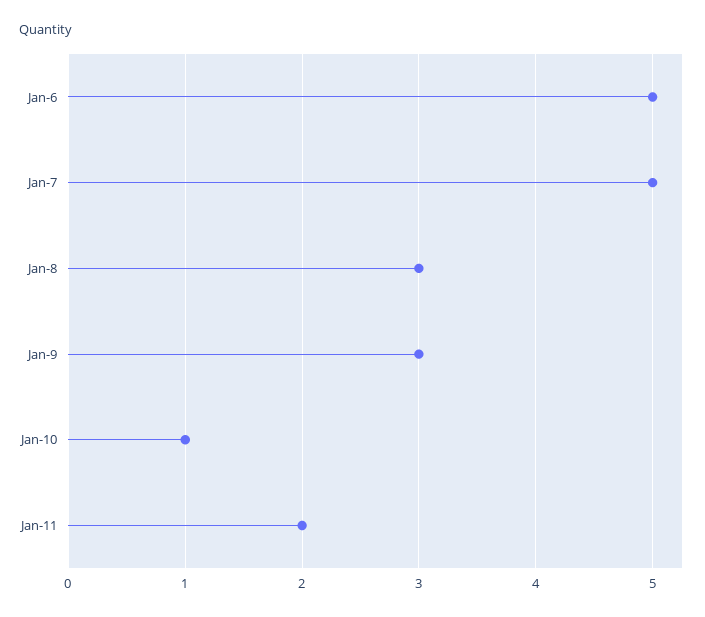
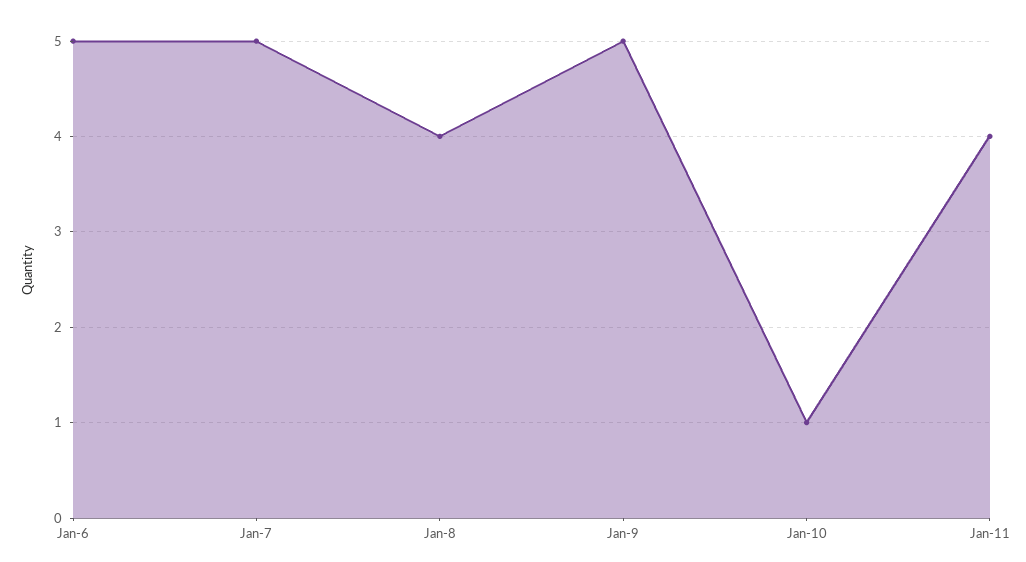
Jan-8: 3 -> 4
Jan-9: 3 -> 5
Jan-11: 2 -> 4

